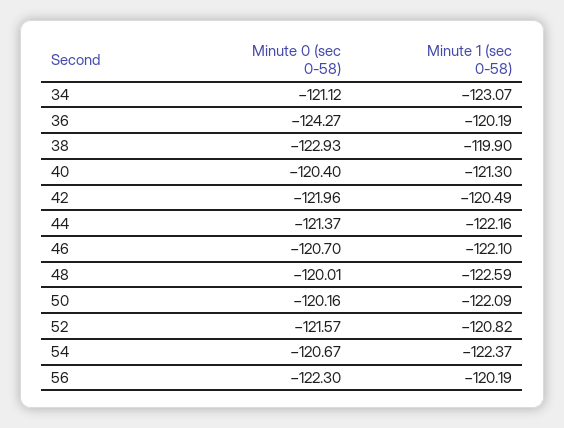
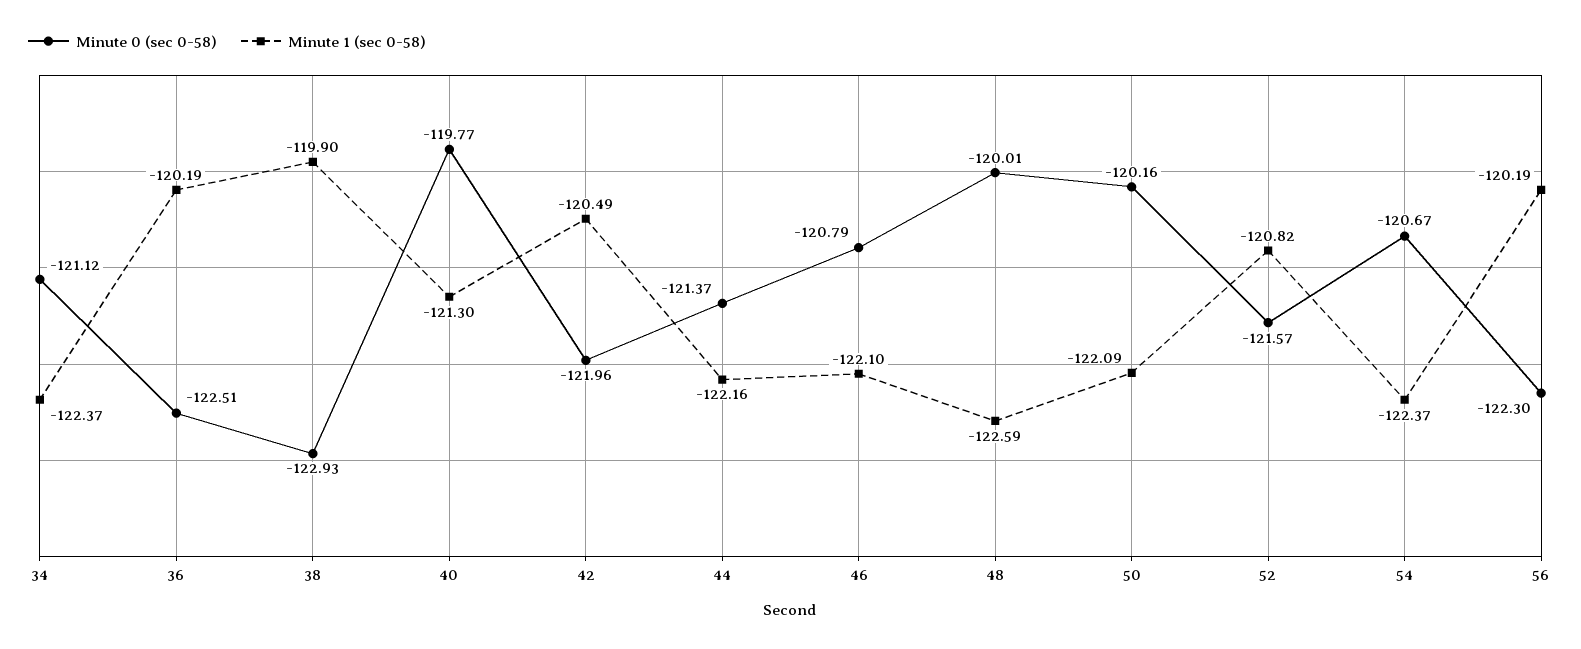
Minute 1 (sec 0-58), 34: -123.07 -> -122.37
Minute 0 (sec 0-58), 36: -124.27 -> -122.51
Minute 0 (sec 0-58), 40: -120.4 -> -119.77
Minute 0 (sec 0-58), 46: -120.7 -> -120.79

